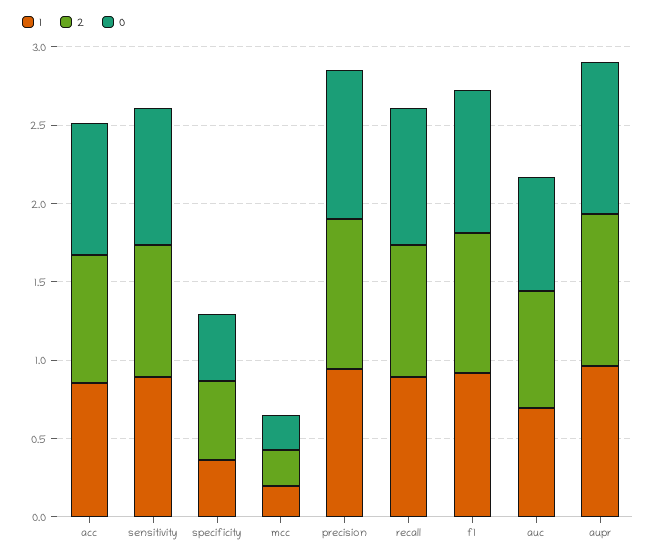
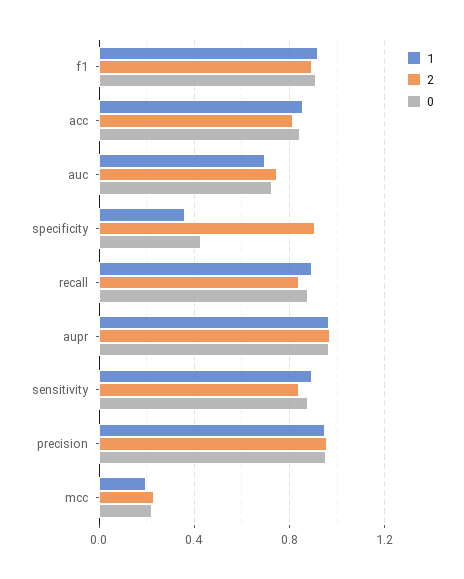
2, specificity: 0.5 -> 0.9

